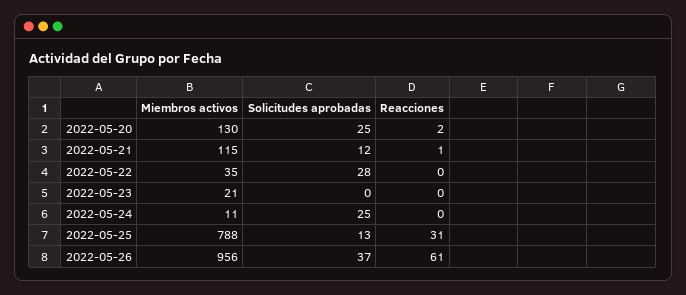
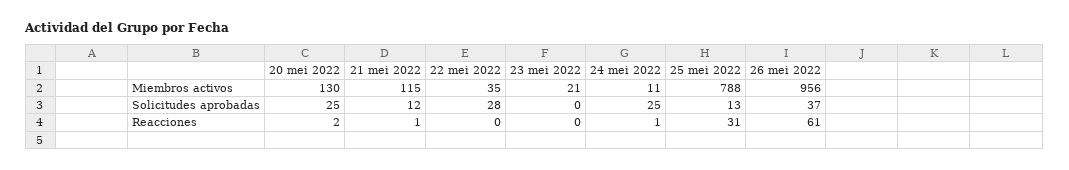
Reacciones, 2022-05-24: 0 -> 1

